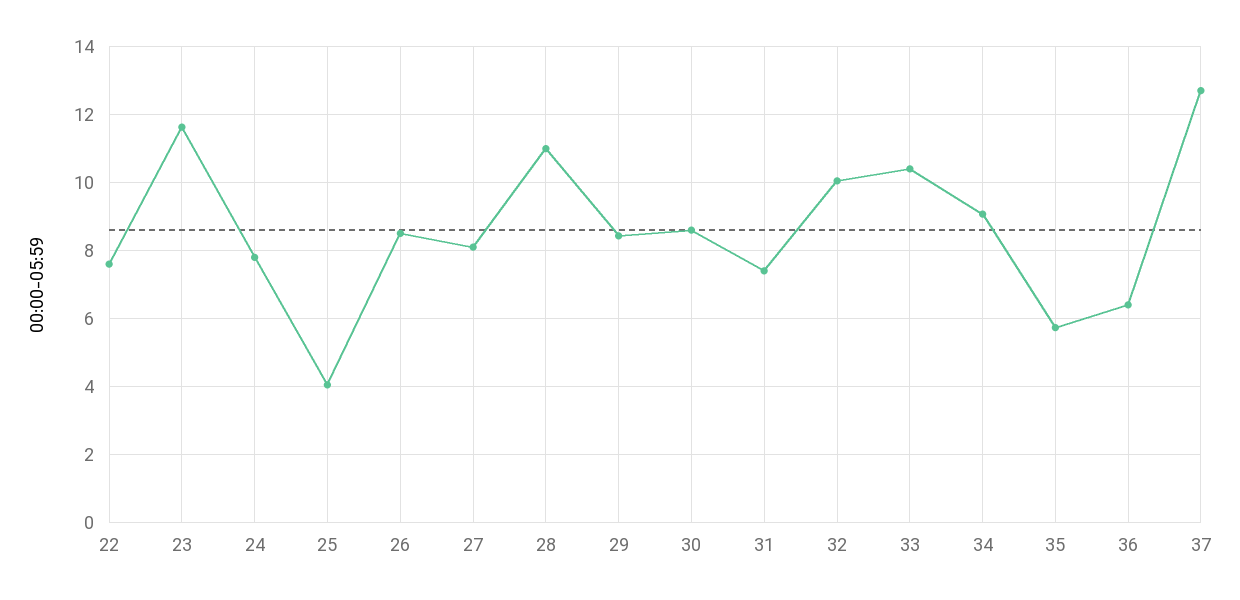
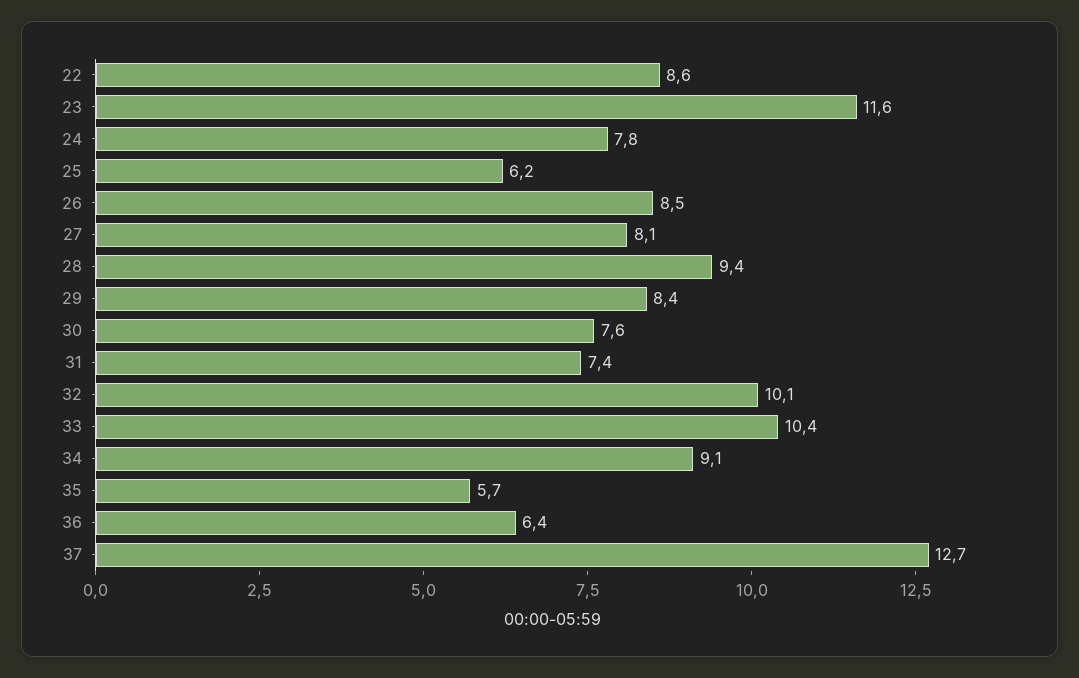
22: 7.6 -> 8.6
25: 4 -> 6.2
28: 11 -> 9.4
30: 8.6 -> 7.6

